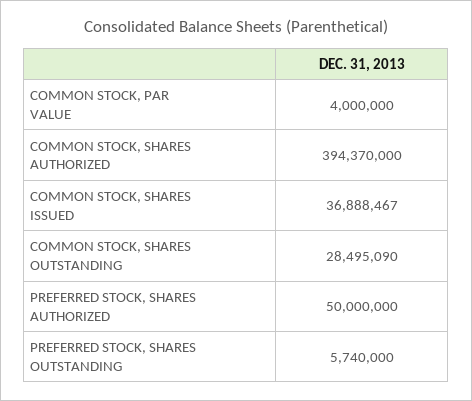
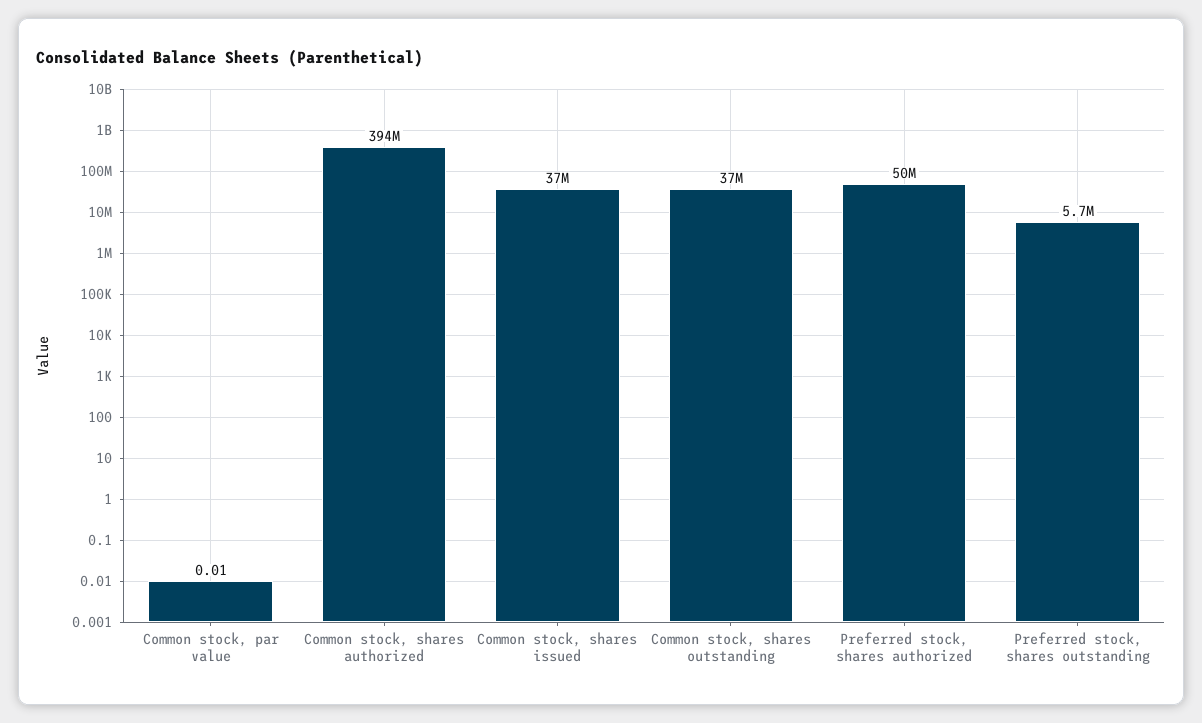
COMMON STOCK, PAR VALUE: 4000000 -> 0.01
COMMON STOCK, SHARES OUTSTANDING: 28495090 -> 37000000

